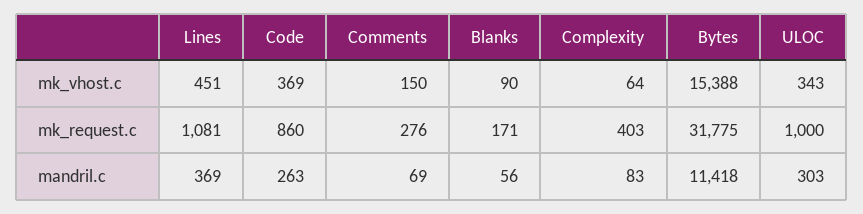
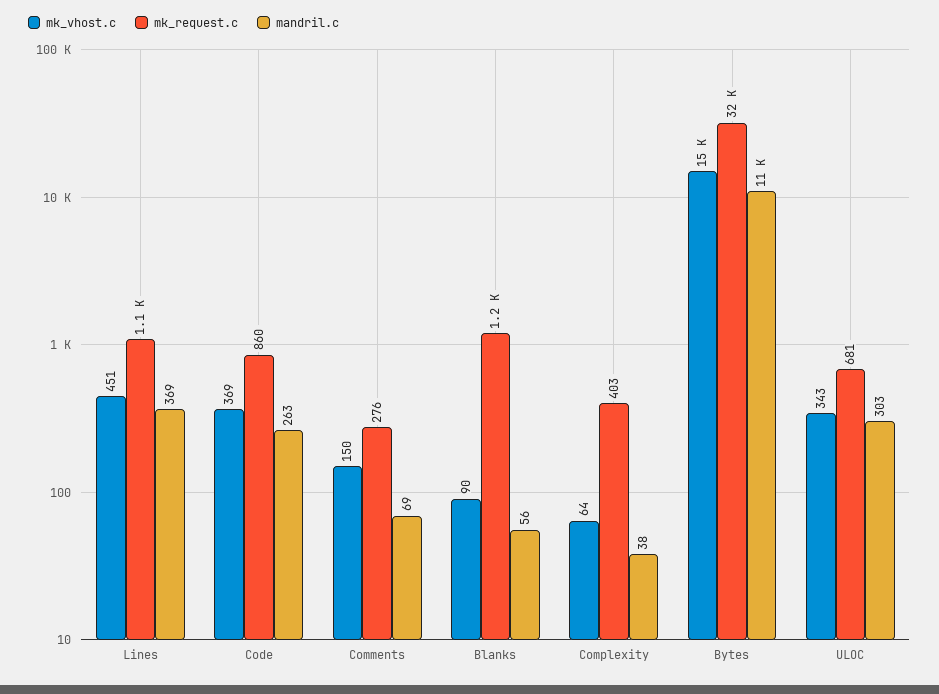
mk_request.c, Blanks: 171 -> 1200
mk_request.c, ULOC: 1000 -> 681
mandril.c, Complexity: 83 -> 38

